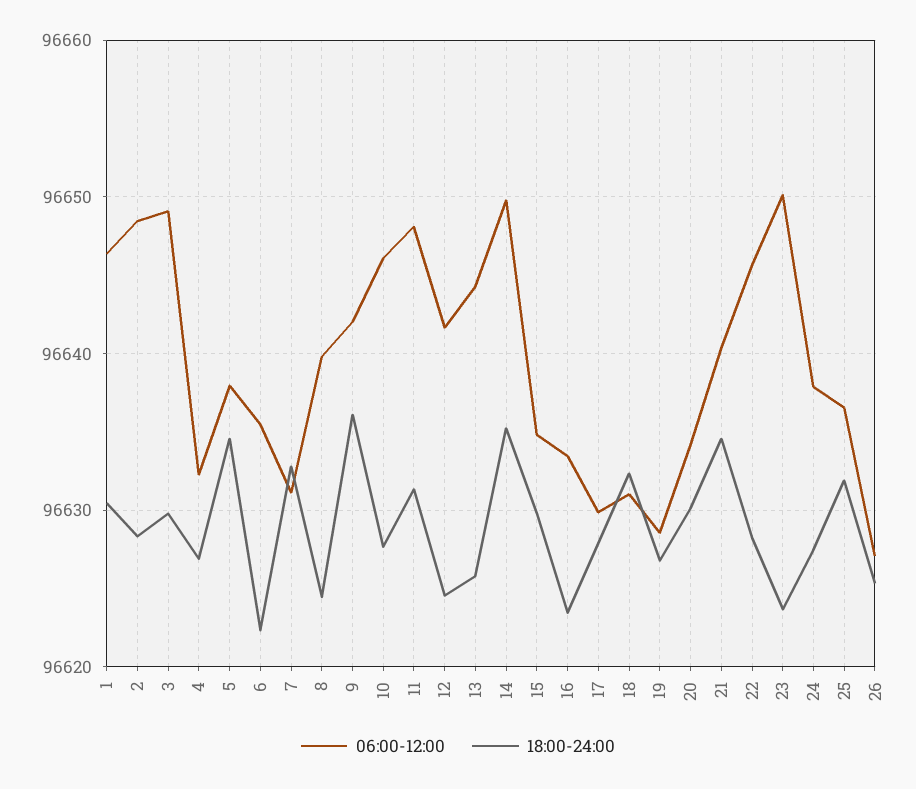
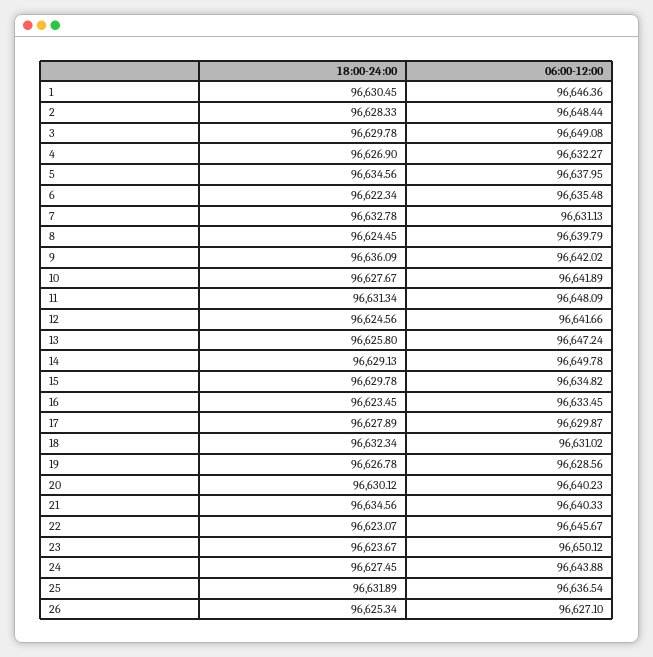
06:00-12:00, 10: 96646 -> 96641.89
06:00-12:00, 13: 96644 -> 96647.24
18:00-24:00, 14: 96635 -> 96629.13
06:00-12:00, 20: 96634 -> 96640.23
18:00-24:00, 22: 96628 -> 96623.07
06:00-12:00, 24: 96638 -> 96643.88

